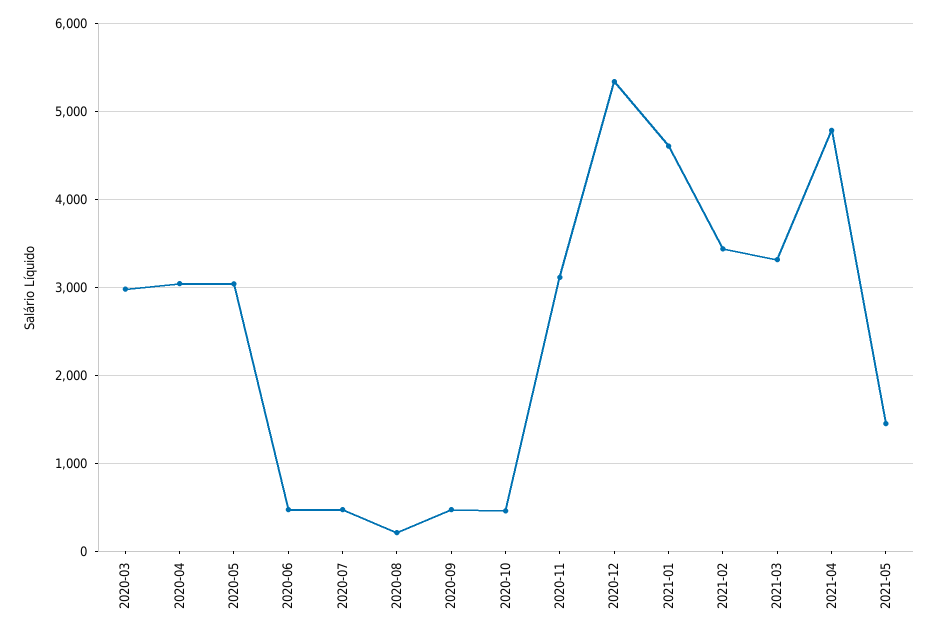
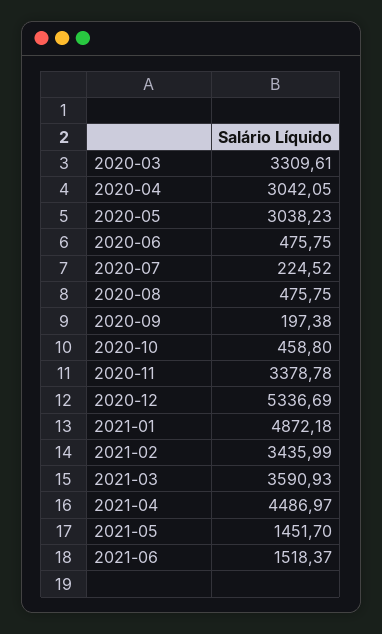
2020-03: 3000 -> 3309.61
2020-07: 500 -> 224.52
2020-08: 200 -> 475.75
2020-09: 500 -> 197.38
2020-11: 3100 -> 3378.78
2021-01: 4600 -> 4872.18
2021-03: 3300 -> 3590.93
2021-04: 4800 -> 4486.97
2021-06: none -> 1518.37

